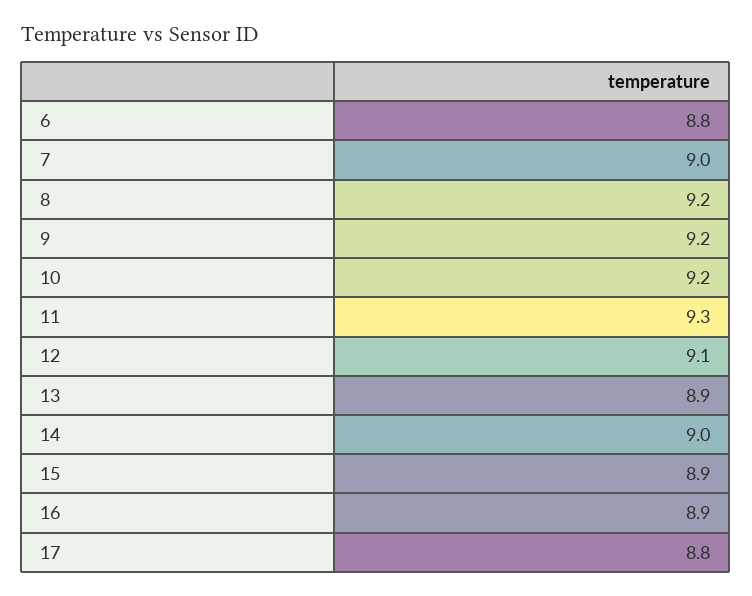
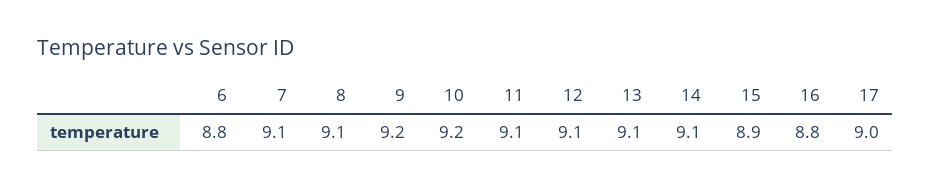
7: 9 -> 9.1
8: 9.2 -> 9.1
11: 9.3 -> 9.1
13: 8.9 -> 9.1
14: 9 -> 9.1
16: 8.9 -> 8.8
17: 8.8 -> 9

